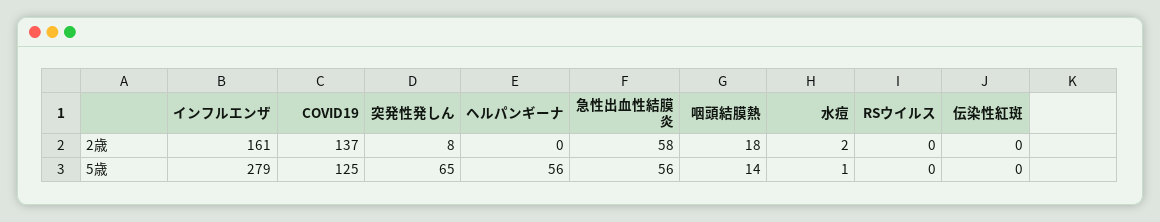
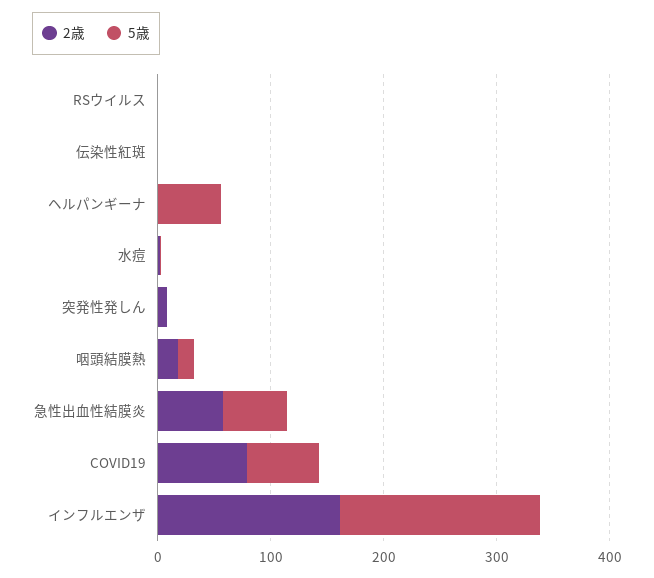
2歳, COVID19: 137 -> 80
5歳, インフルエンザ: 279 -> 180
5歳, COVID19: 125 -> 60
5歳, 突発性発しん: 65 -> 0

